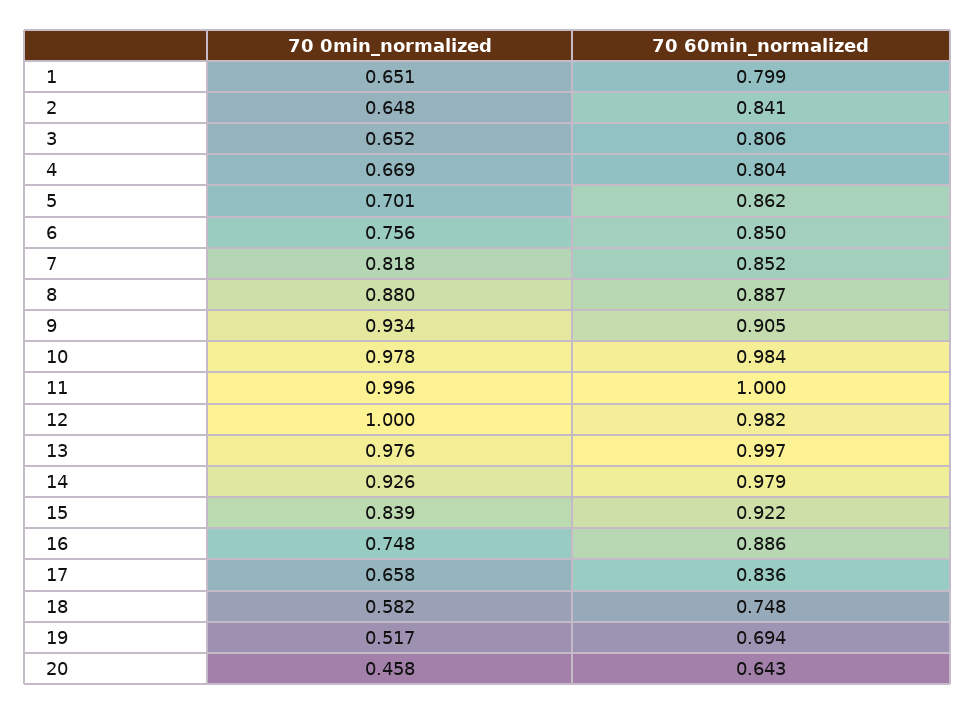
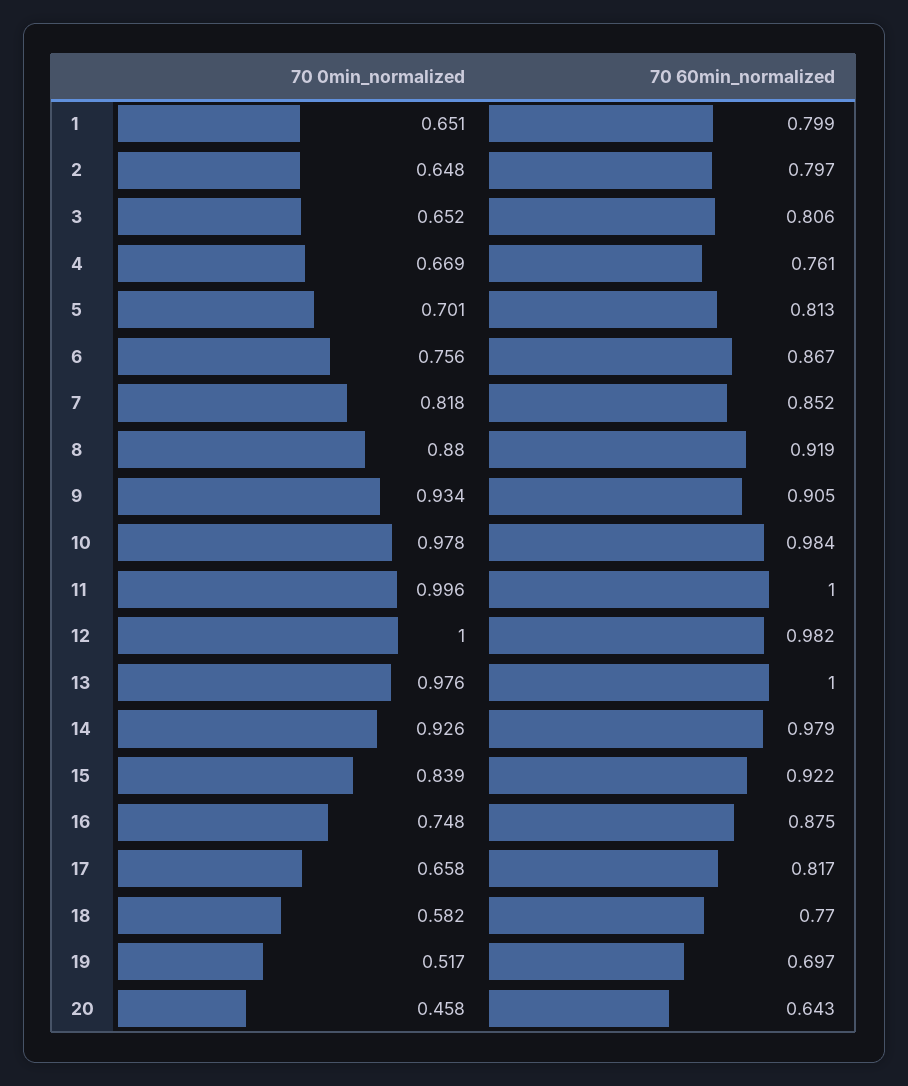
70 60min_normalized, 2: 0.841 -> 0.797
70 60min_normalized, 4: 0.804 -> 0.761
70 60min_normalized, 5: 0.862 -> 0.813
70 60min_normalized, 6: 0.85 -> 0.867
70 60min_normalized, 8: 0.887 -> 0.919
70 60min_normalized, 13: 0.997 -> 1
70 60min_normalized, 16: 0.886 -> 0.875
70 60min_normalized, 17: 0.836 -> 0.817
70 60min_normalized, 18: 0.748 -> 0.77
70 60min_normalized, 19: 0.694 -> 0.697

